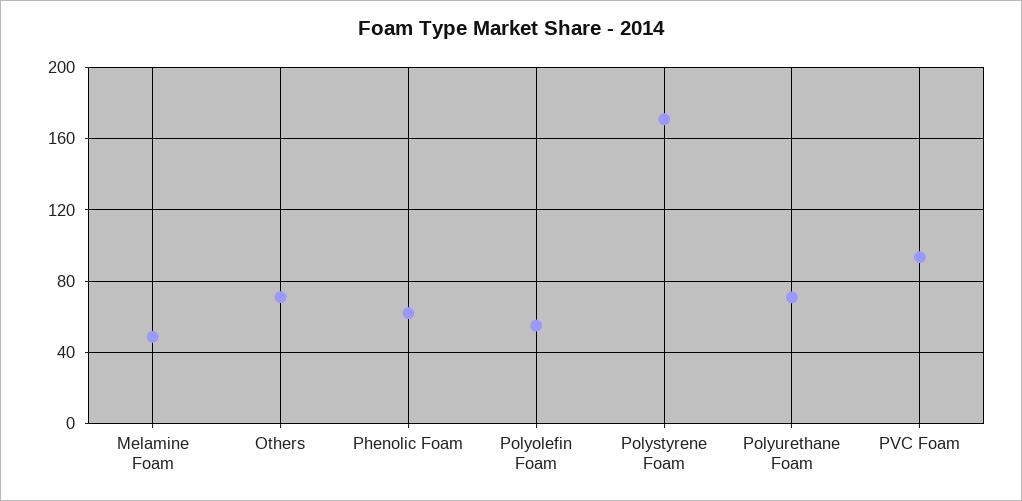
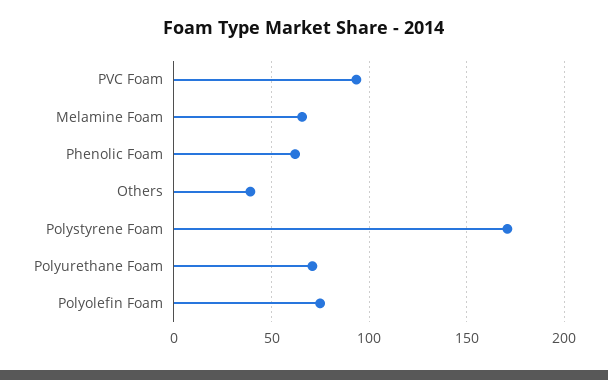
Melamine Foam: 50 -> 65
Others: 70 -> 40
Polyolefin Foam: 55 -> 75

